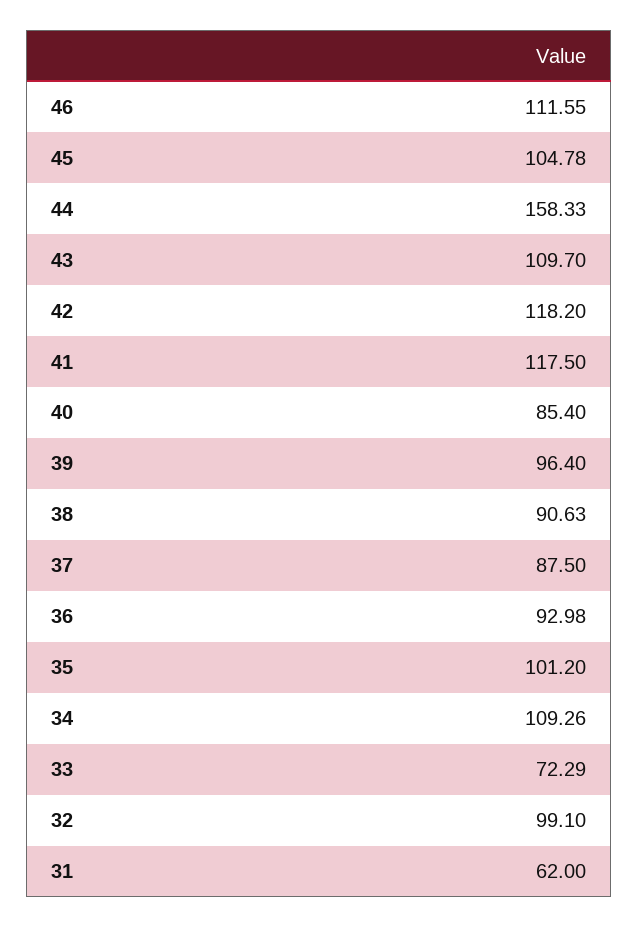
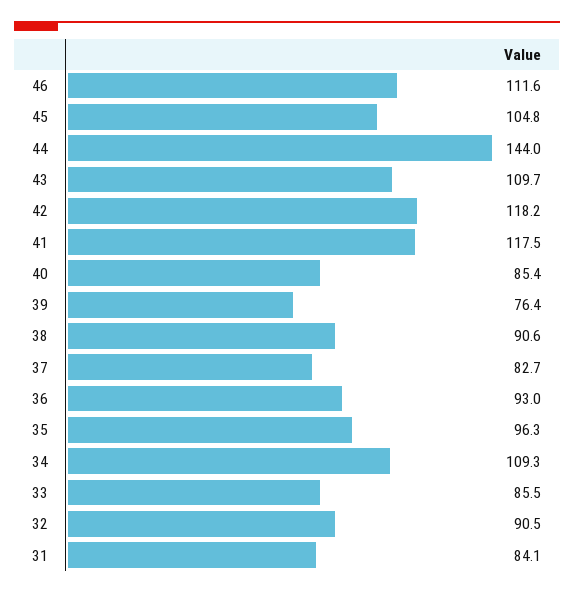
44: 158.33 -> 144
39: 96.4 -> 76.4
37: 87.5 -> 82.7
35: 101.2 -> 96.3
33: 72.29 -> 85.5
32: 99.1 -> 90.5
31: 62 -> 84.1

